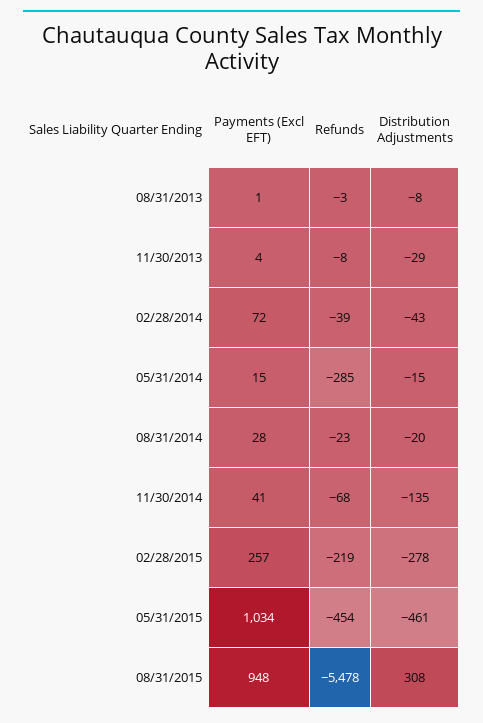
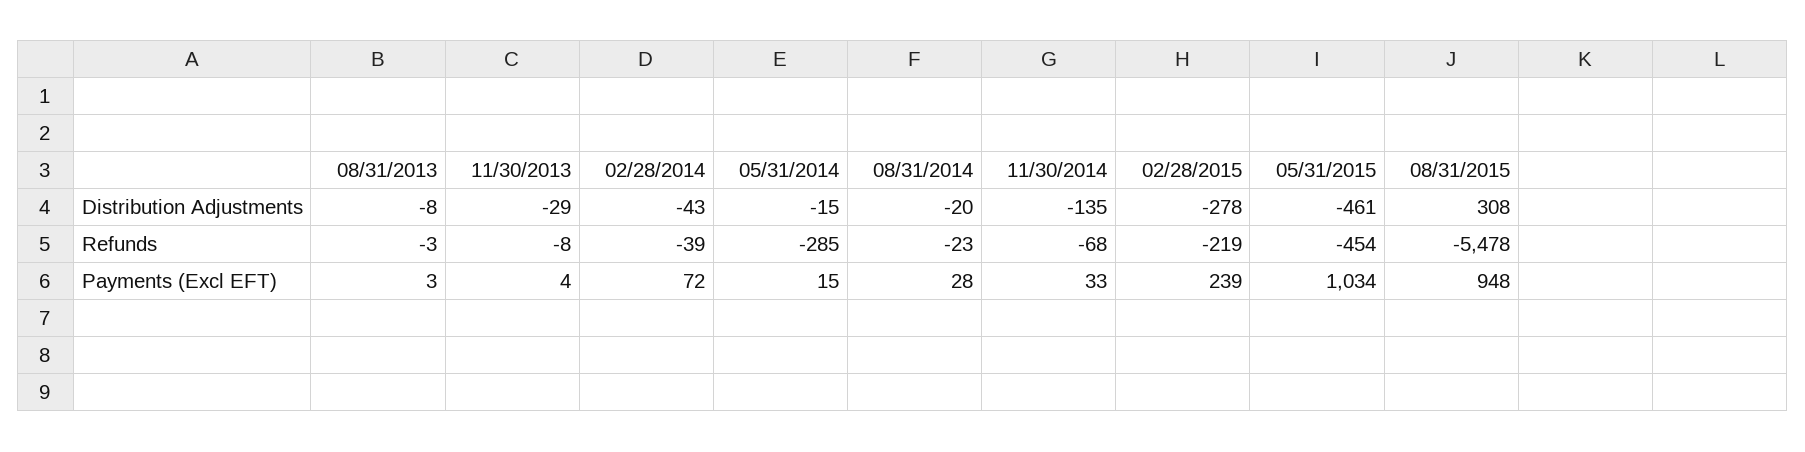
Payments (Excl EFT), 08/31/2013: 1 -> 3
Payments (Excl EFT), 11/30/2014: 41 -> 33
Payments (Excl EFT), 02/28/2015: 257 -> 239

